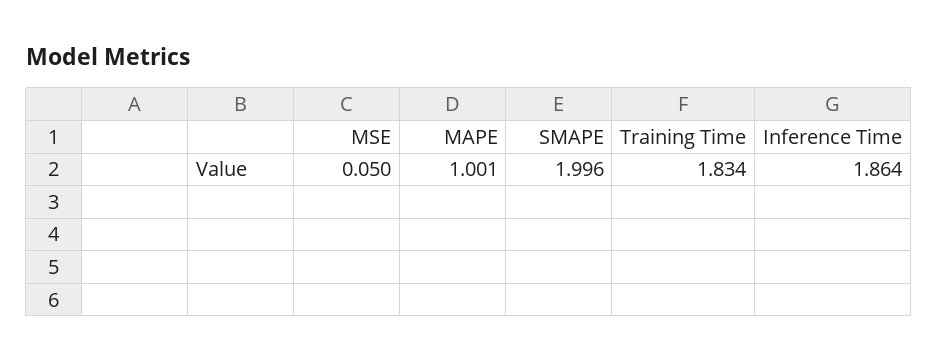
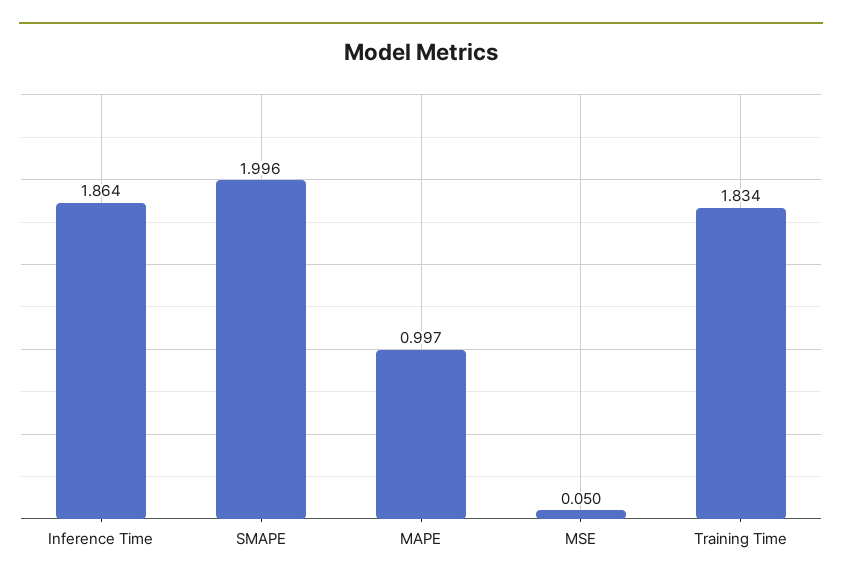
MAPE: 1.001 -> 0.997

